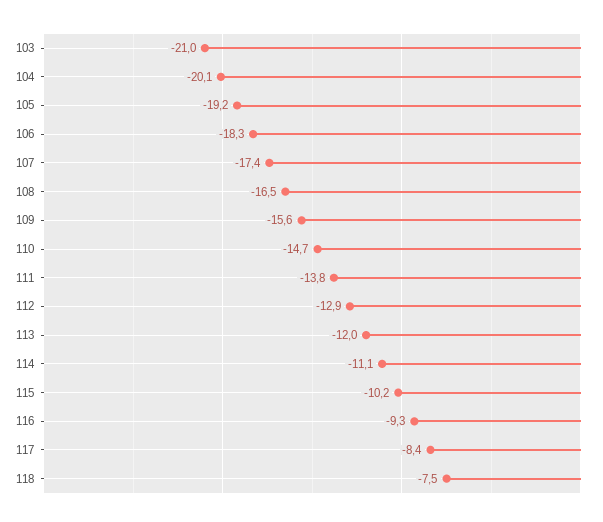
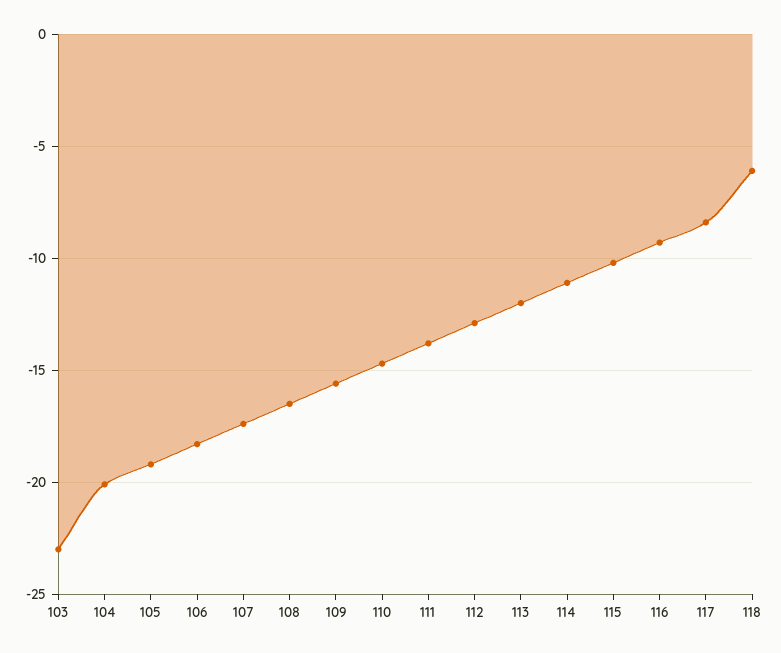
103: -21 -> -23
118: -7.5 -> -6

